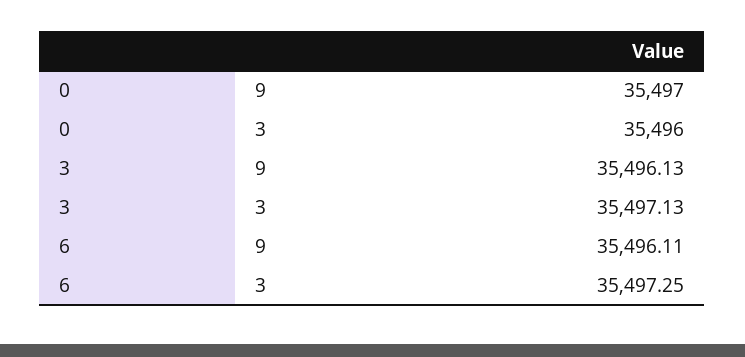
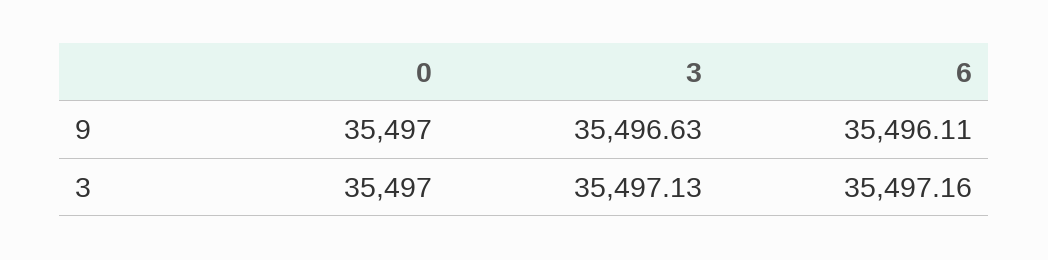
0, 3: 35496 -> 35497
3, 9: 35496.13 -> 35496.63
6, 3: 35497.25 -> 35497.16

